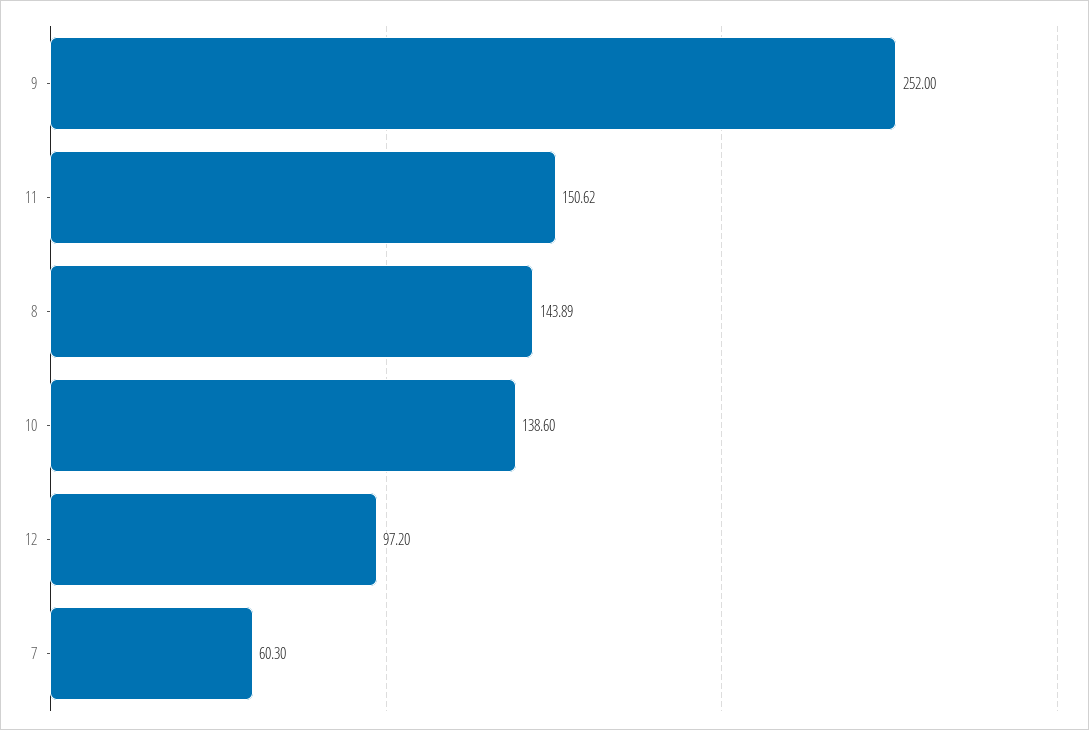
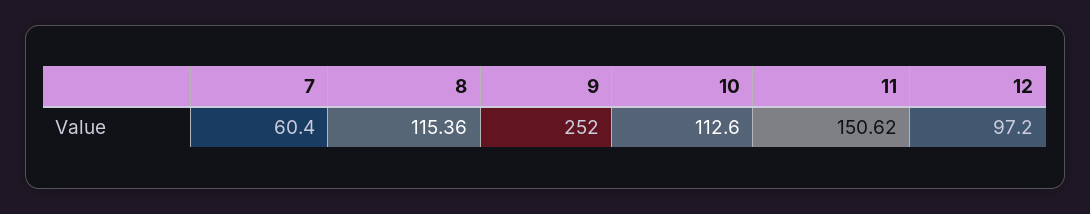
8: 143.89 -> 115.36
10: 138.6 -> 112.6
7: 60.3 -> 60.4

